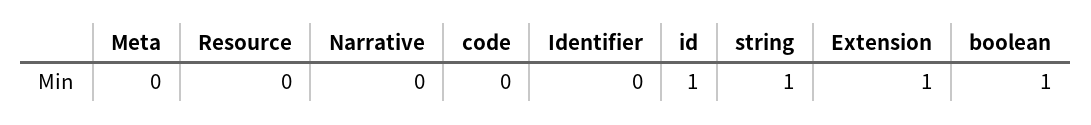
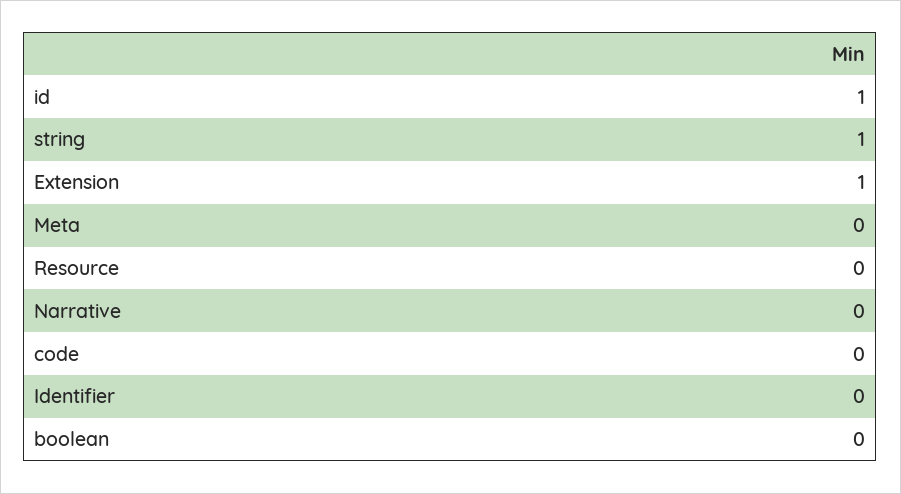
boolean: 1 -> 0

